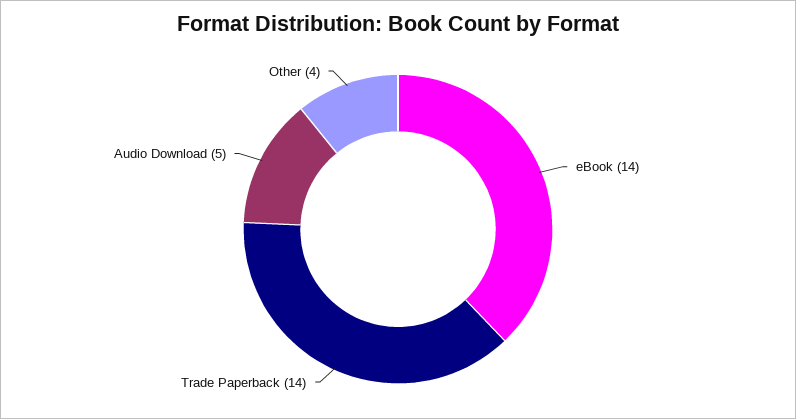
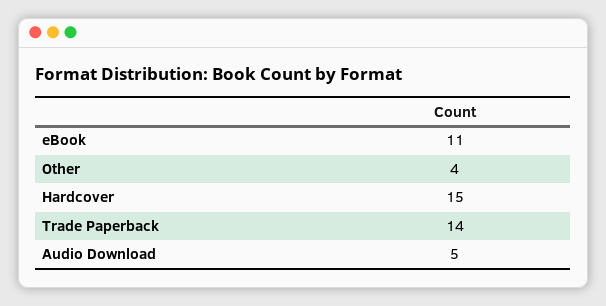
eBook: 14 -> 11
Hardcover: none -> 15

